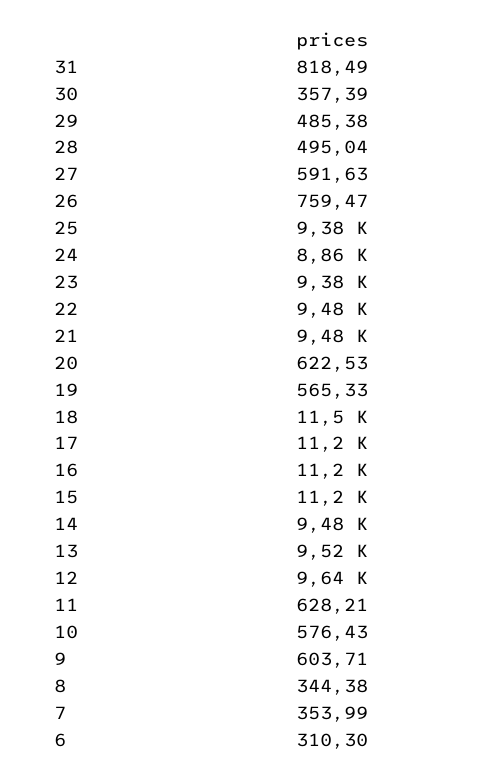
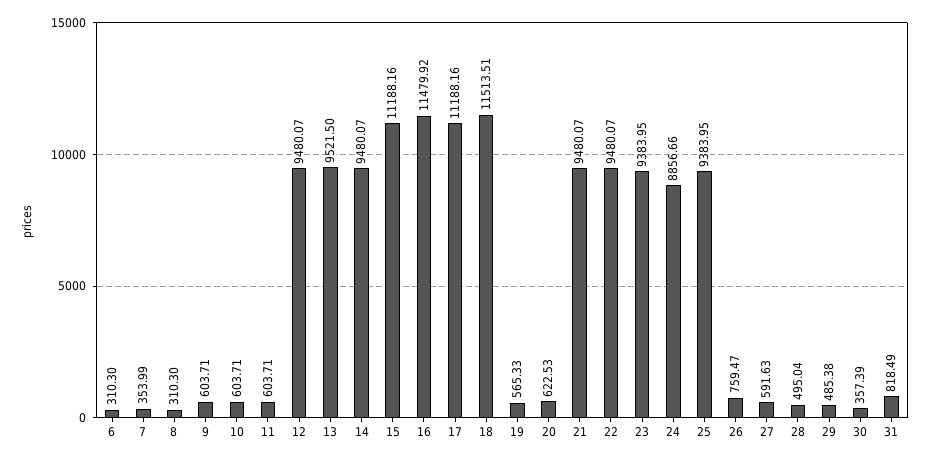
16: 11200 -> 11479.92
12: 9640 -> 9480.07
11: 628.21 -> 603.71
10: 576.43 -> 603.71
8: 344.38 -> 310.3

